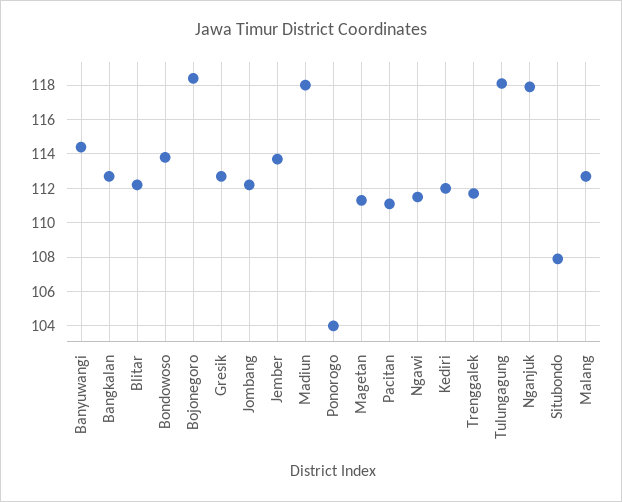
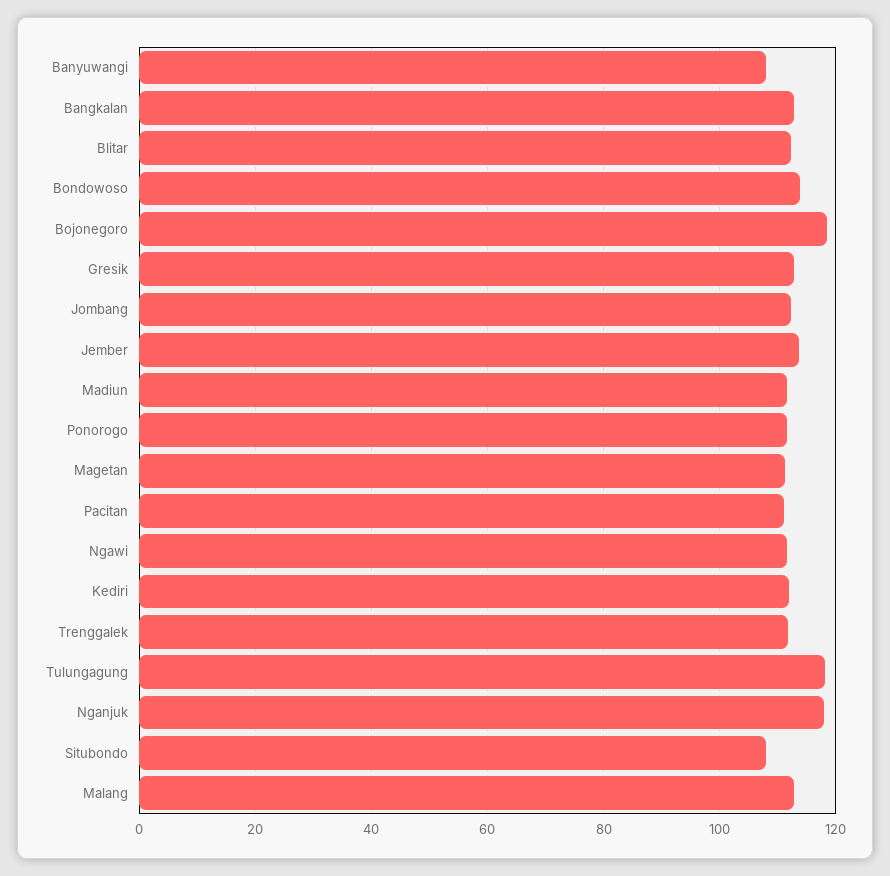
Banyuwangi: 114.5 -> 108
Madiun: 118 -> 112
Ponorogo: 104 -> 112

